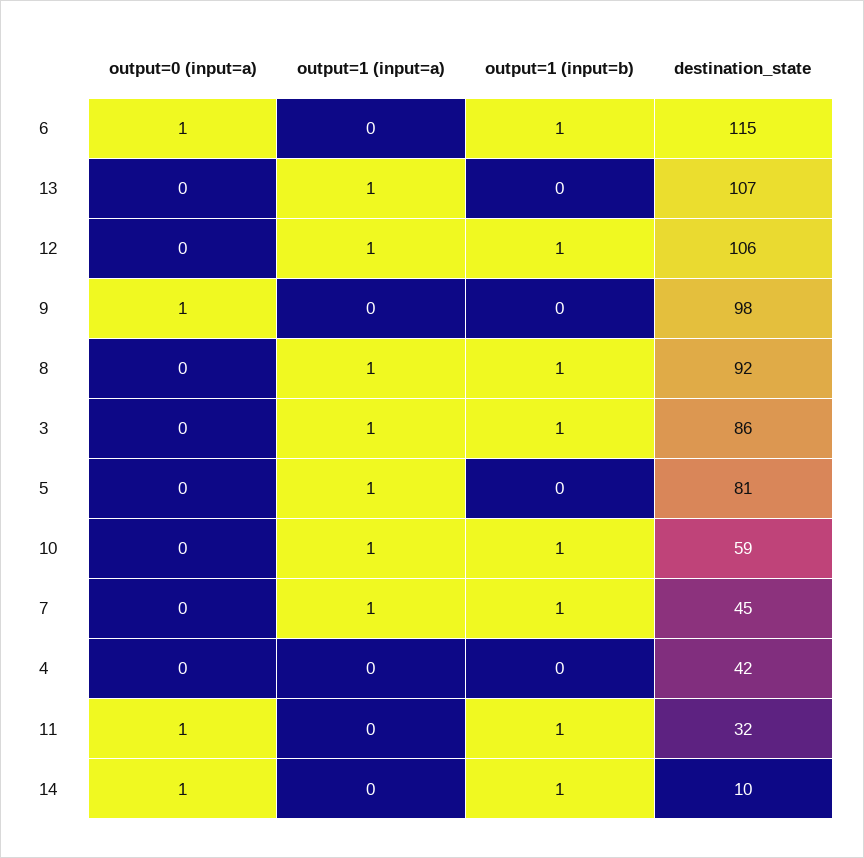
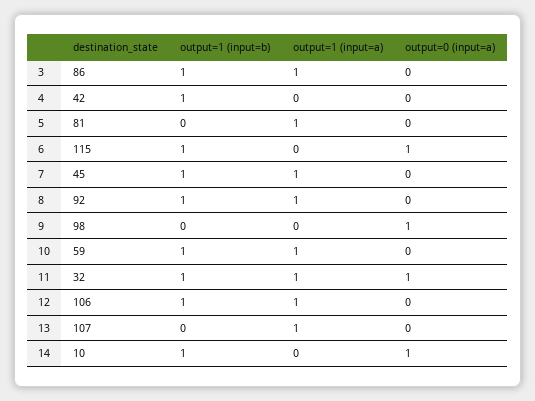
output=1 (input=b), 4: 0 -> 1
output=1 (input=a), 11: 0 -> 1

